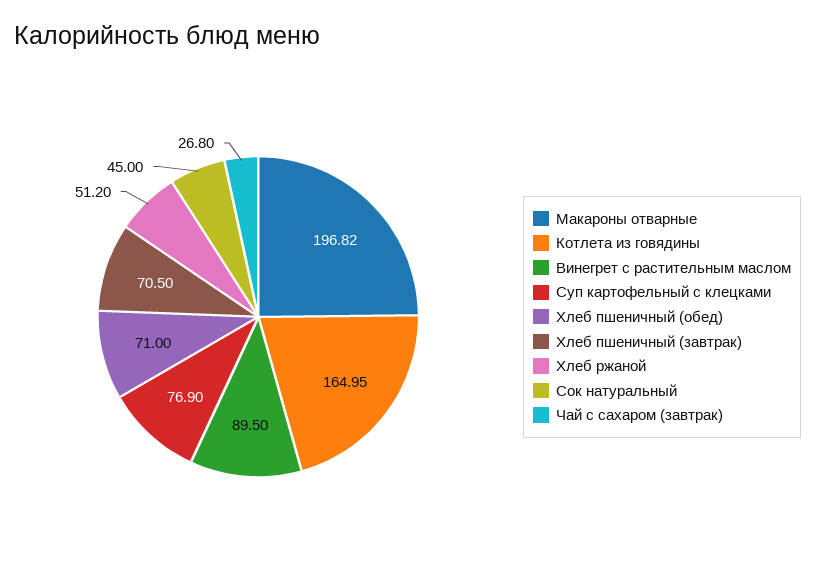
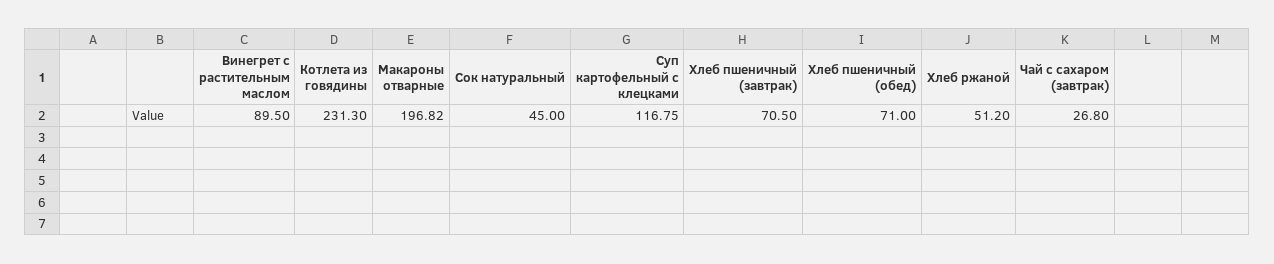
Котлета из говядины: 164.95 -> 231.3
Суп картофельный с клецками: 76.9 -> 116.75

